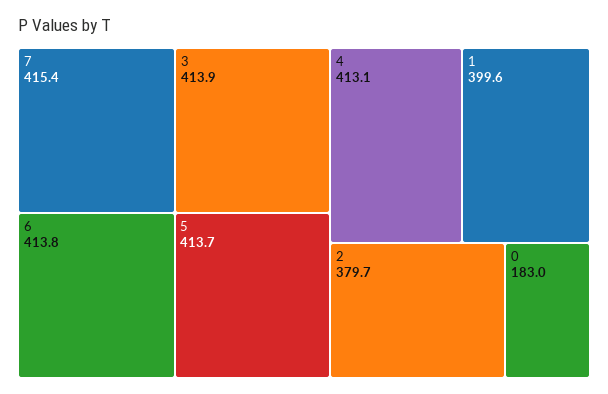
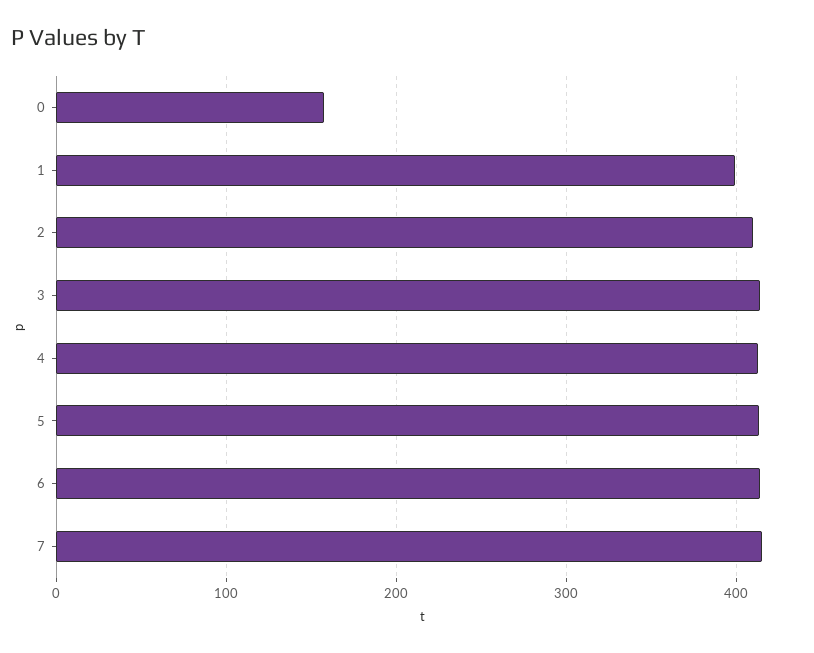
2: 379.7 -> 410
0: 183 -> 160

